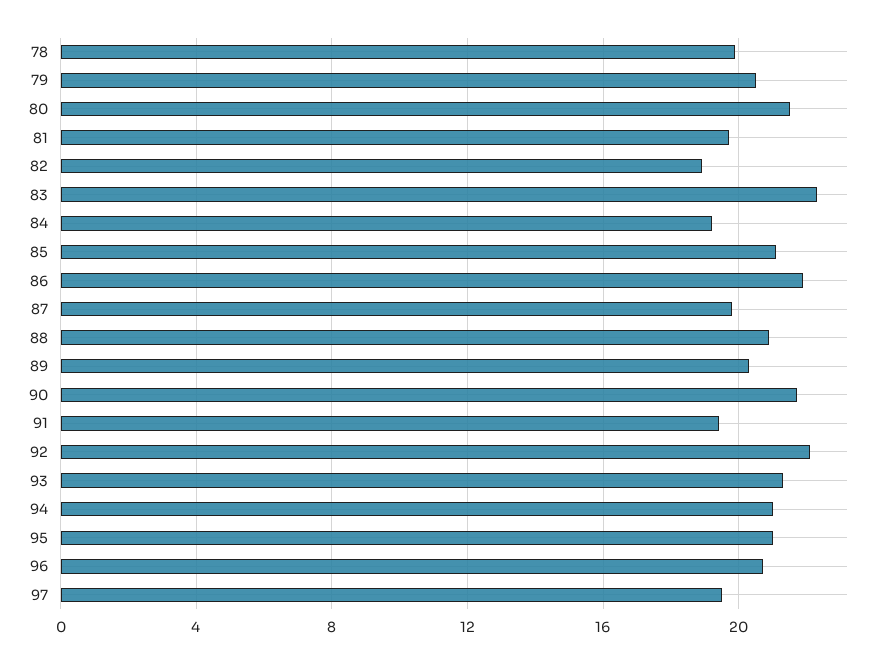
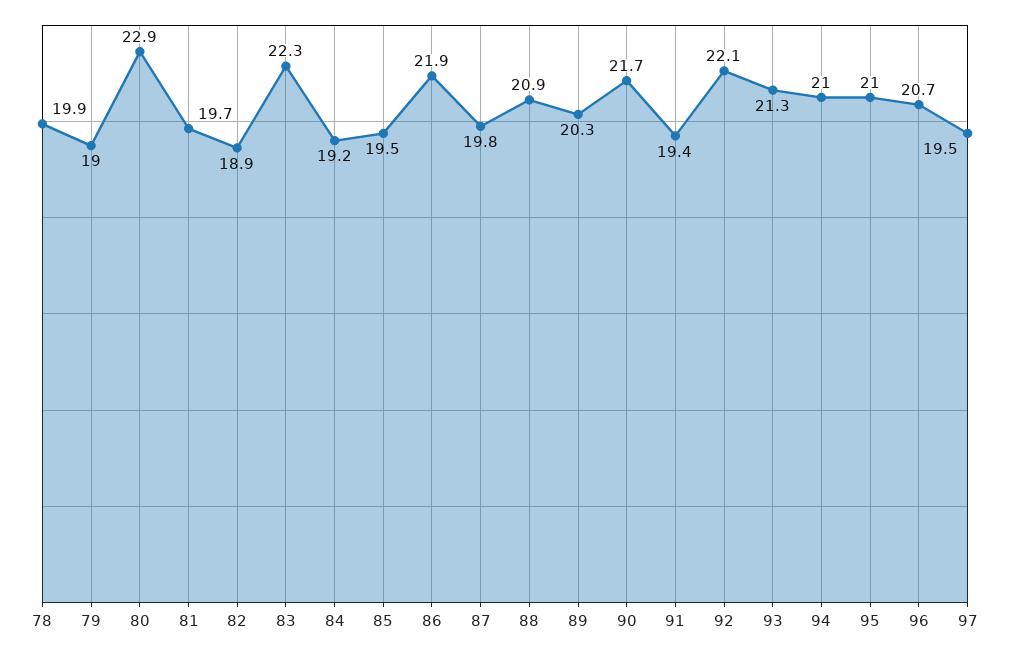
79: 20.5 -> 19
80: 21.5 -> 22.9
85: 21 -> 19.5

